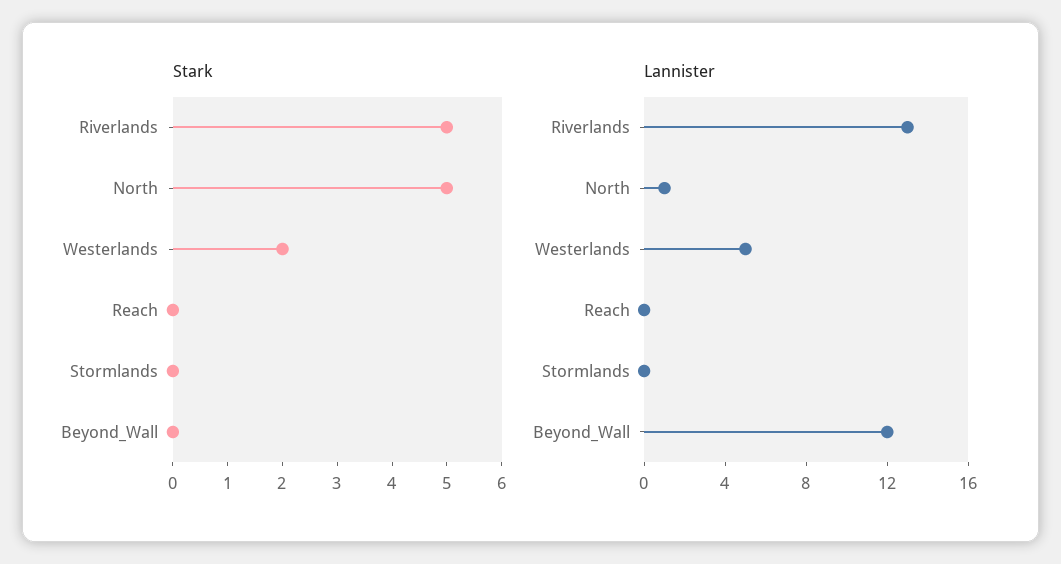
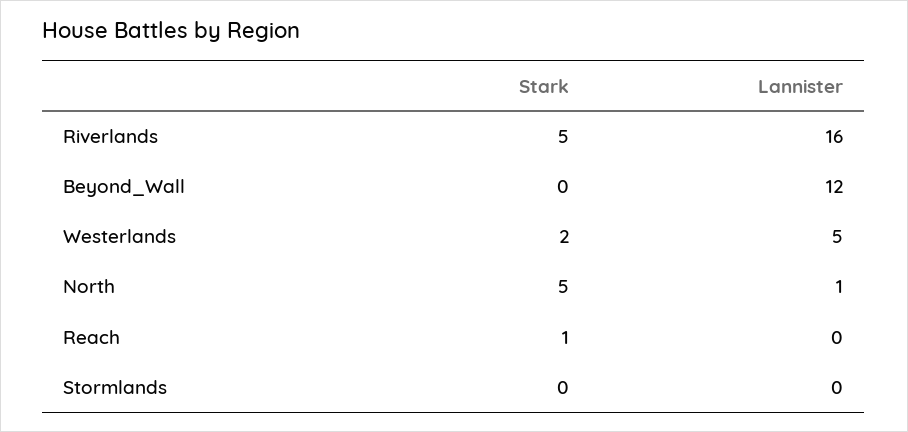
Stark, Reach: 0 -> 1
Lannister, Riverlands: 13 -> 16

